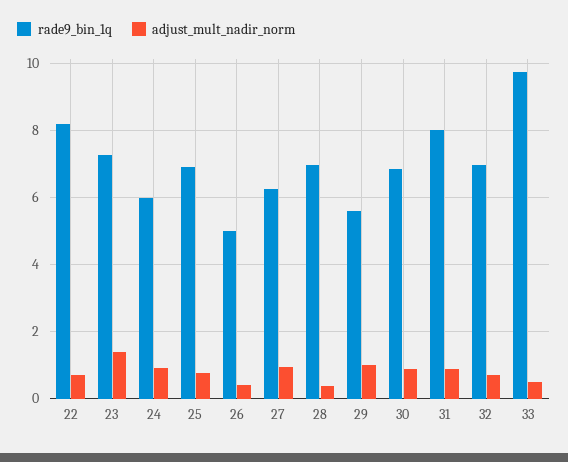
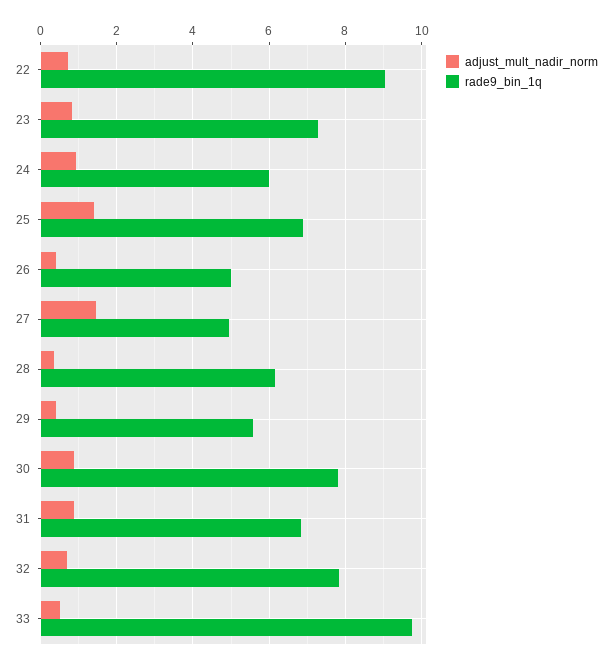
rade9_bin_1q, 22: 8.2 -> 9
adjust_mult_nadir_norm, 23: 1.4 -> 0.8
adjust_mult_nadir_norm, 25: 0.8 -> 1.4
rade9_bin_1q, 27: 6.2 -> 5
adjust_mult_nadir_norm, 27: 1 -> 1.4
rade9_bin_1q, 28: 7 -> 6.2
adjust_mult_nadir_norm, 29: 1 -> 0.4
rade9_bin_1q, 30: 6.8 -> 7.8
rade9_bin_1q, 31: 8 -> 6.8
rade9_bin_1q, 32: 7 -> 7.8

